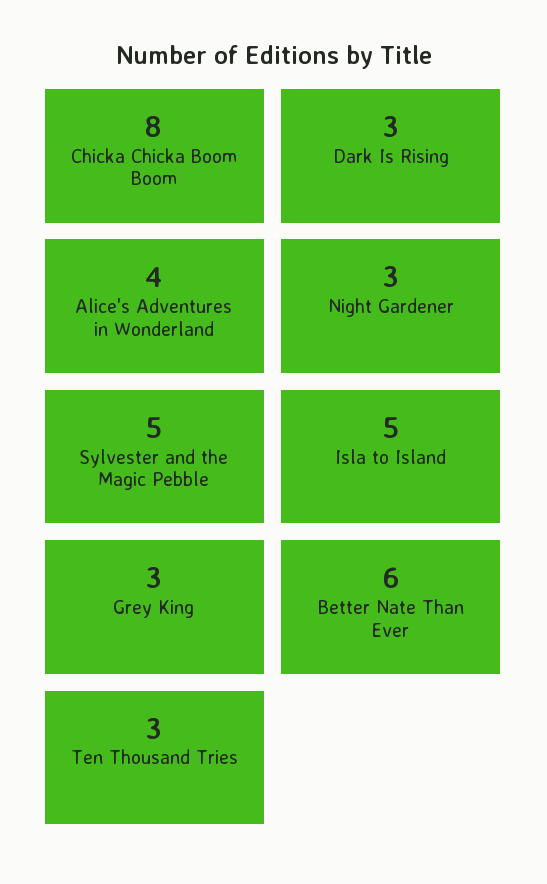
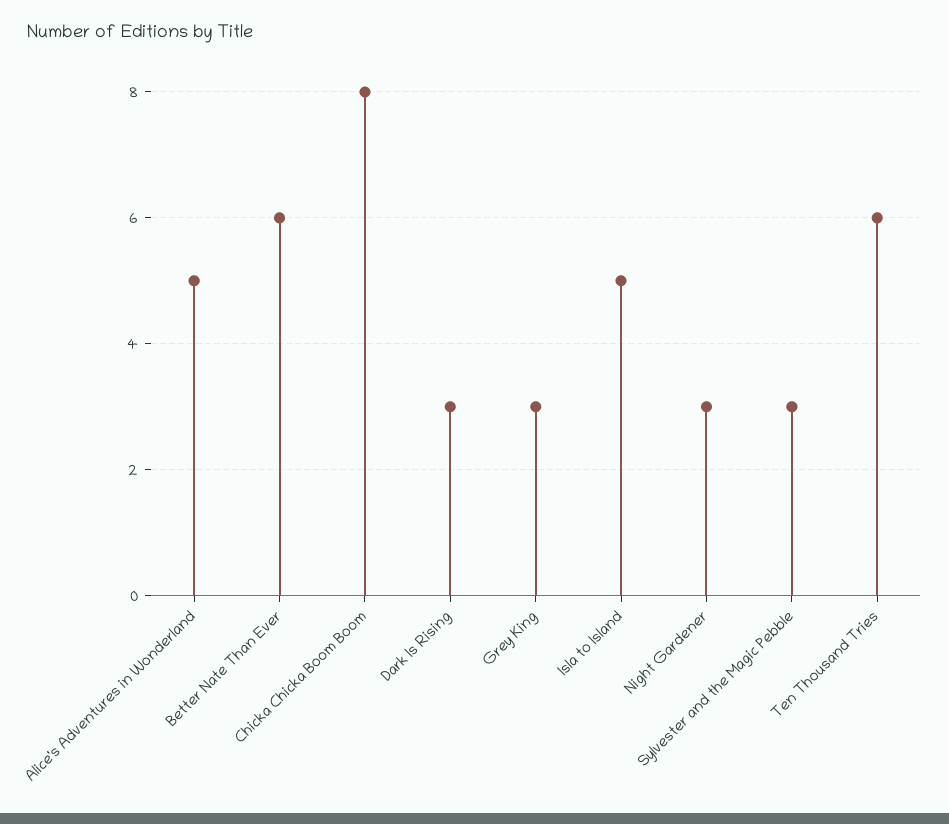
Alice's Adventures in Wonderland: 4 -> 5
Sylvester and the Magic Pebble: 5 -> 3
Ten Thousand Tries: 3 -> 6

